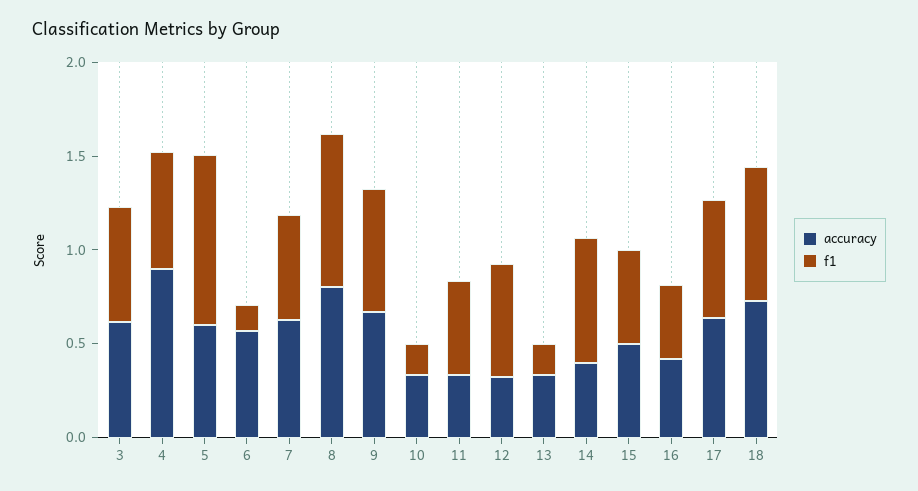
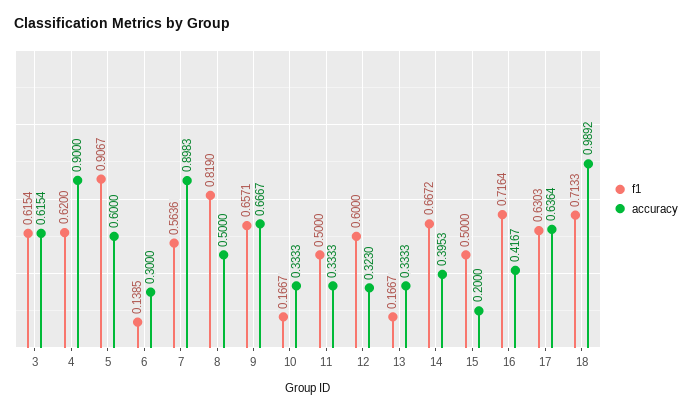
accuracy, 6: 0.6 -> 0.3
accuracy, 7: 0.6 -> 0.8983
accuracy, 8: 0.8 -> 0.5
accuracy, 15: 0.5 -> 0.2
f1, 16: 0.4 -> 0.7164
accuracy, 18: 0.7 -> 0.9892

